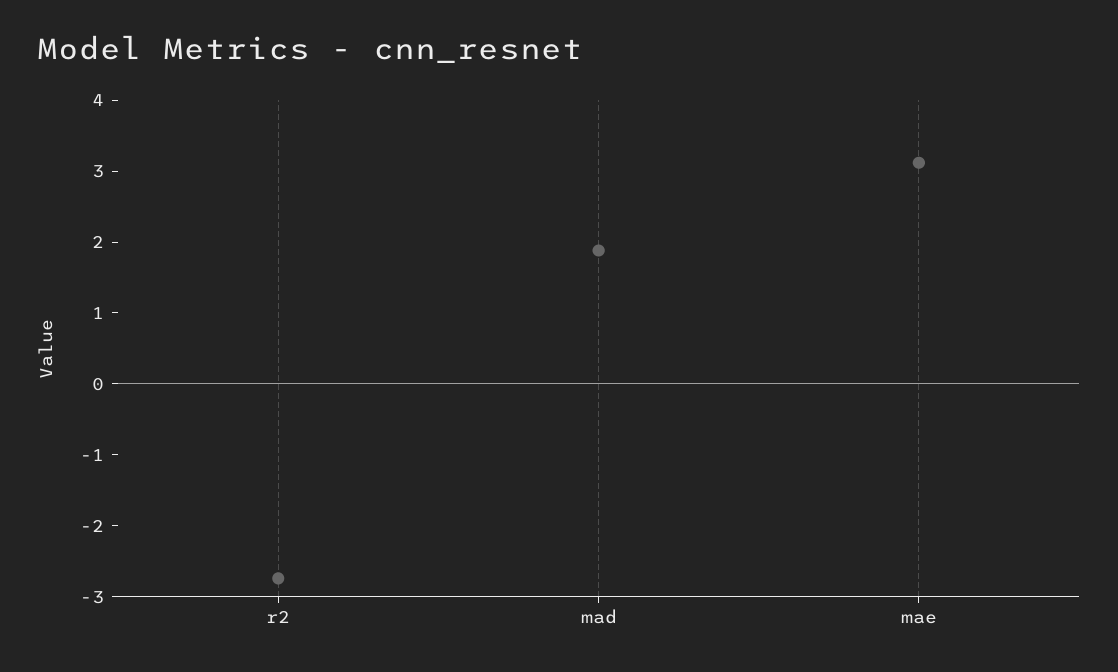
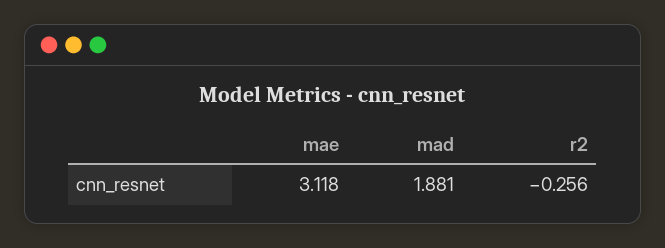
r2: -2.8 -> -0.256

